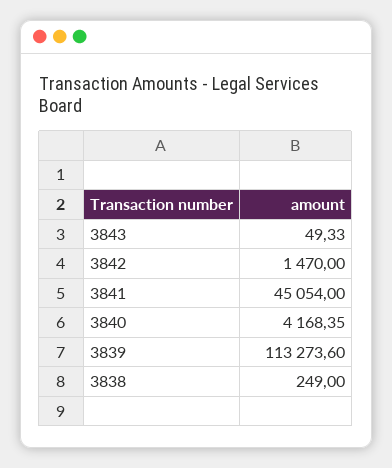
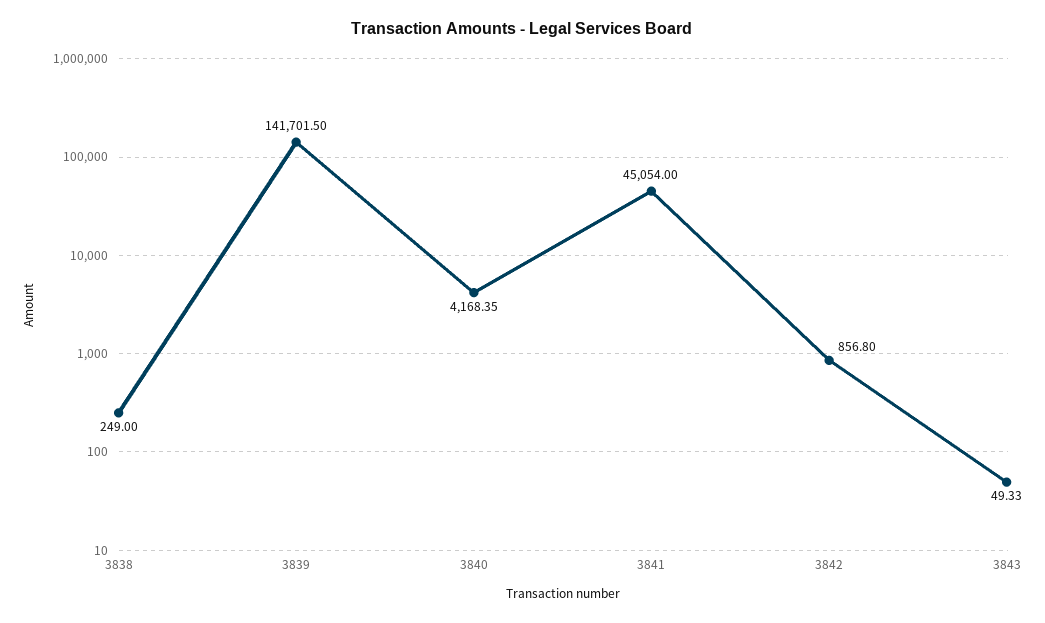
3842: 1470 -> 856.8
3839: 113273.6 -> 141701.5

